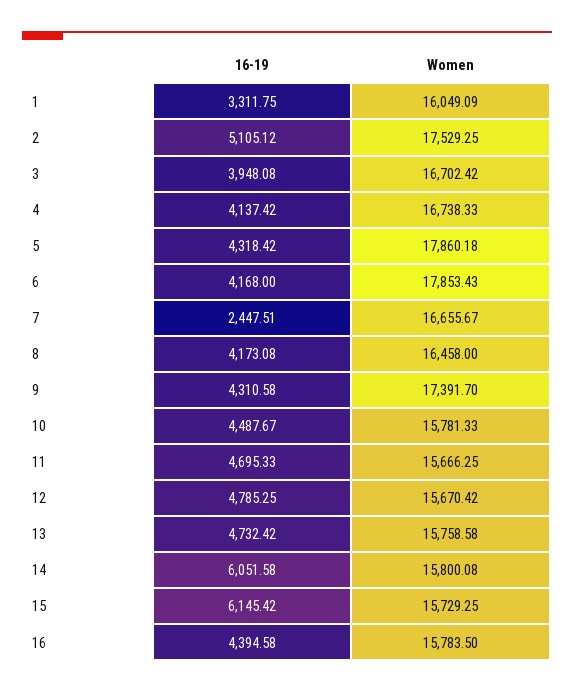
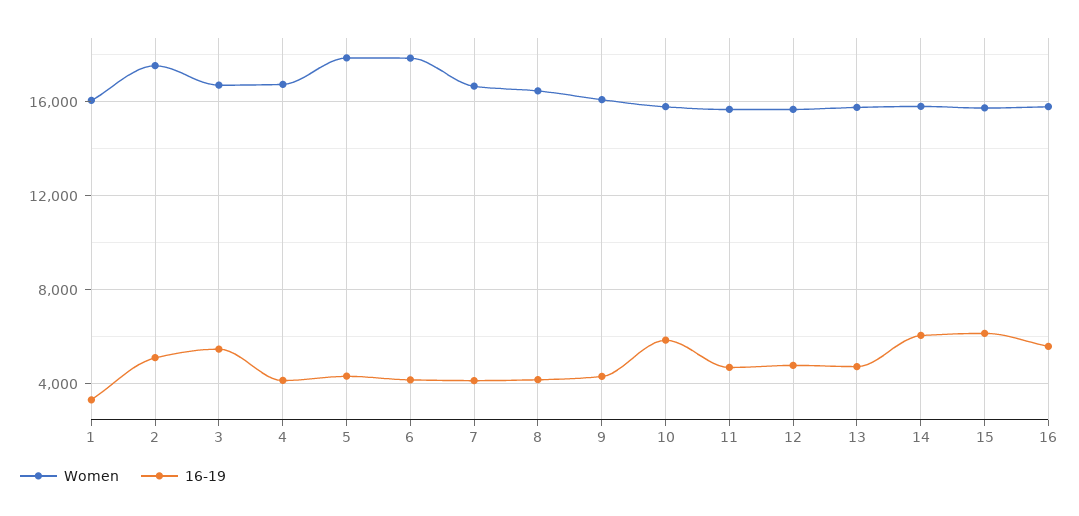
16-19, 3: 3948.08 -> 5500
16-19, 7: 2447.51 -> 4000
Women, 9: 17391.7 -> 16000
16-19, 10: 4487.67 -> 6000
16-19, 16: 4394.58 -> 5500

